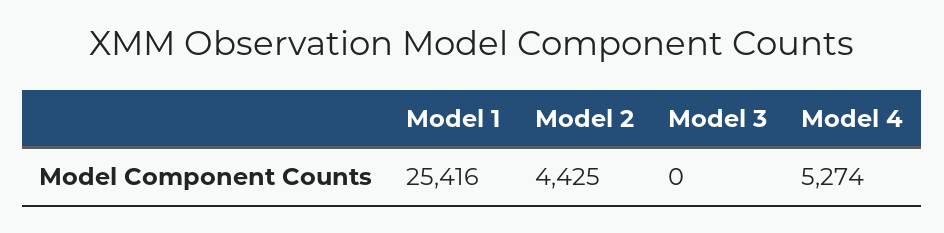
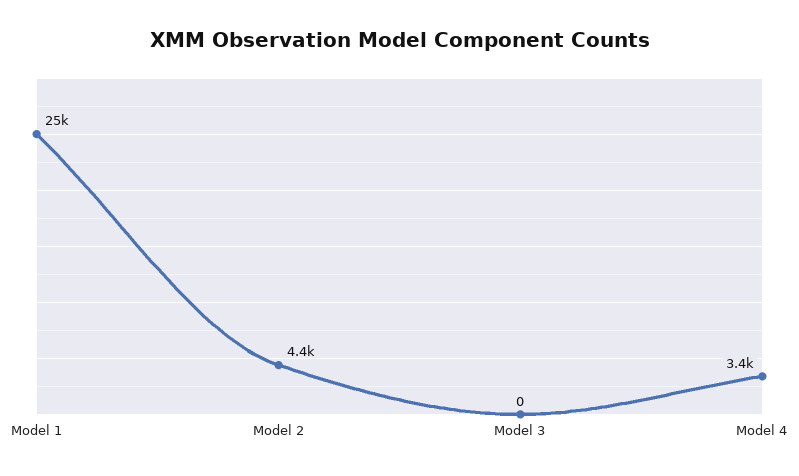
Model 4: 5274 -> 3400

